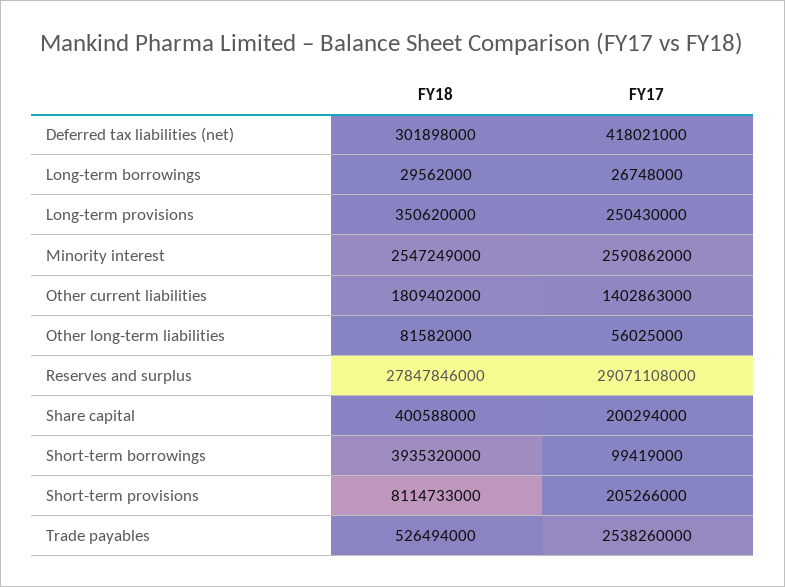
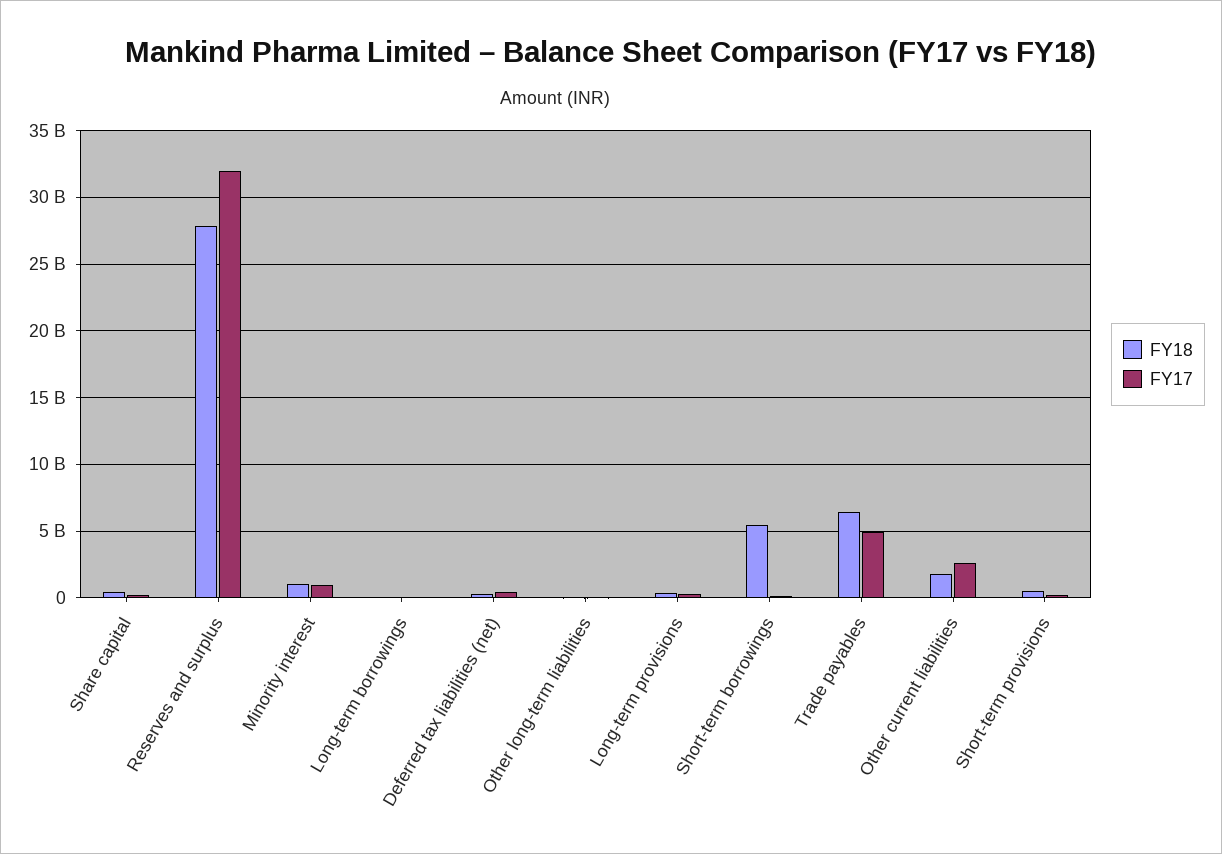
FY18, Minority interest: 2547249000 -> 1000000000
FY17, Minority interest: 2590862000 -> 1000000000
FY17, Other current liabilities: 1402863000 -> 2500000000
FY17, Reserves and surplus: 29071108000 -> 32000000000
FY18, Short-term borrowings: 3935320000 -> 5500000000
FY18, Short-term provisions: 8114733000 -> 500000000
FY18, Trade payables: 526494000 -> 6500000000
FY17, Trade payables: 2538260000 -> 5000000000

